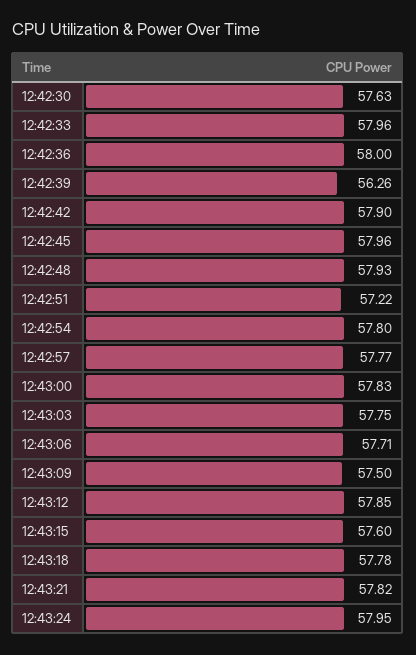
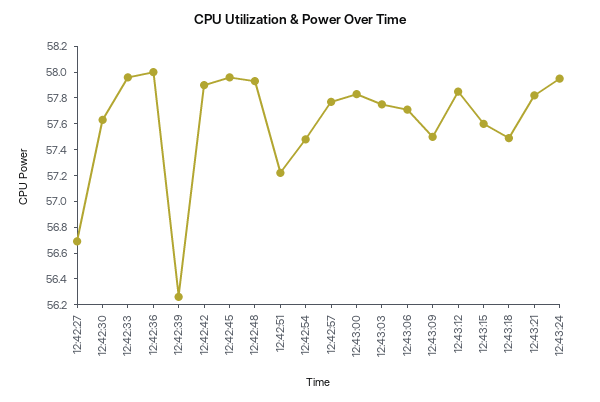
12:42:54: 57.8 -> 57.5
12:43:18: 57.78 -> 57.5
12:42:27: none -> 56.7

